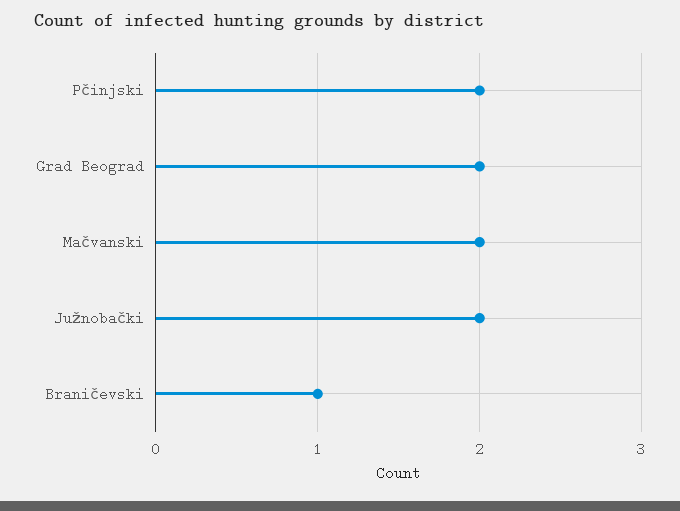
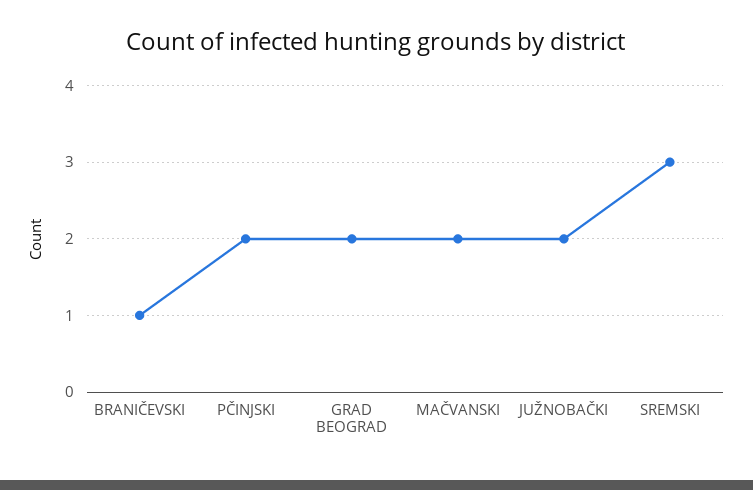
SREMSKI: none -> 3

